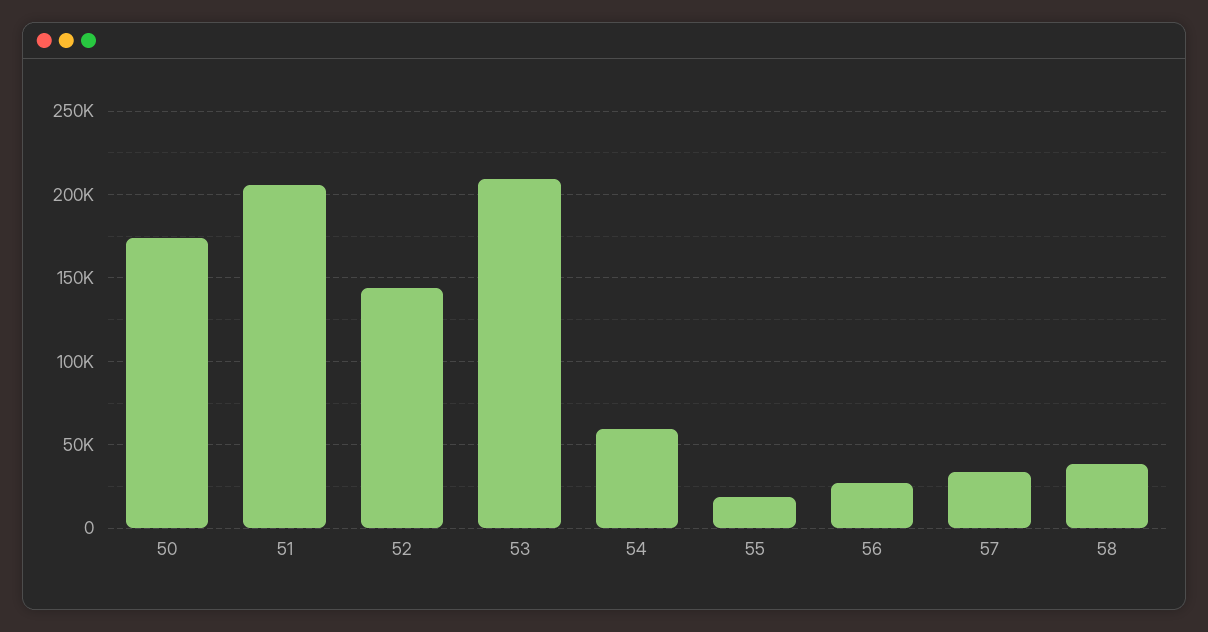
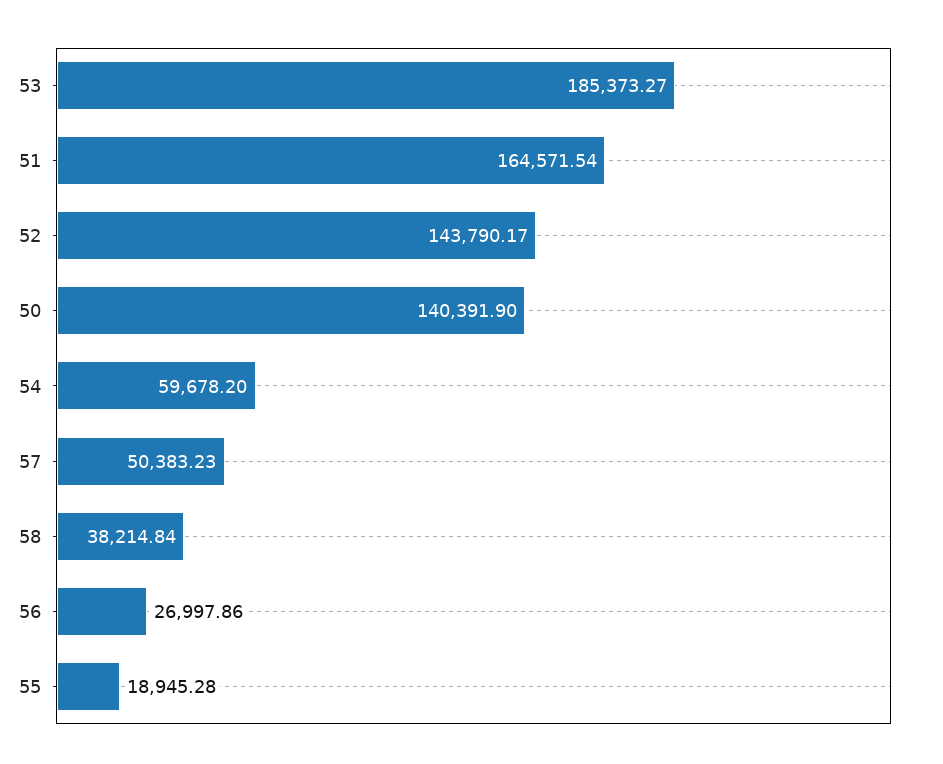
50: 175000 -> 140391.9
51: 205000 -> 164571.54
53: 210000 -> 185373.27
57: 35000 -> 50383.23

